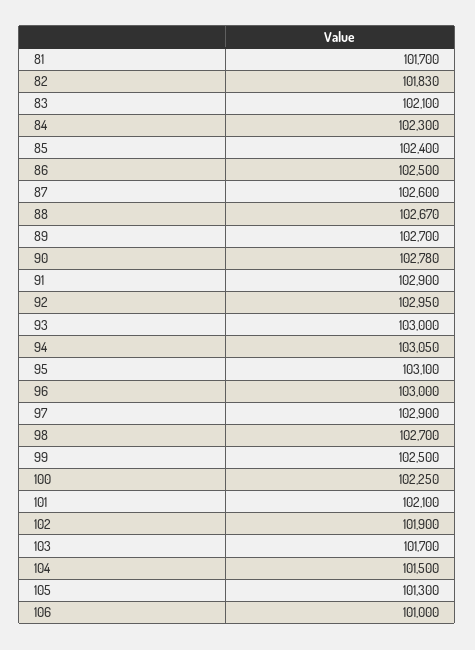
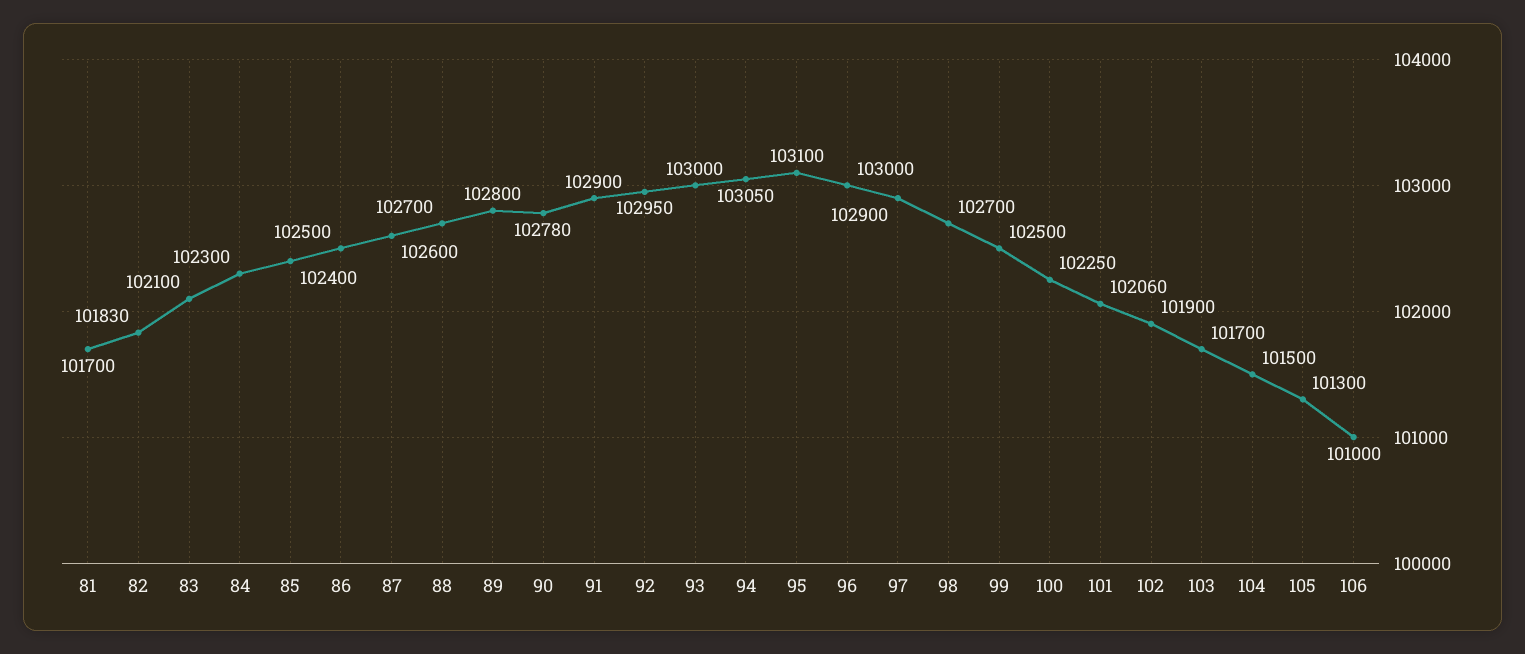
88: 102670 -> 102700
89: 102700 -> 102800
101: 102100 -> 102060

